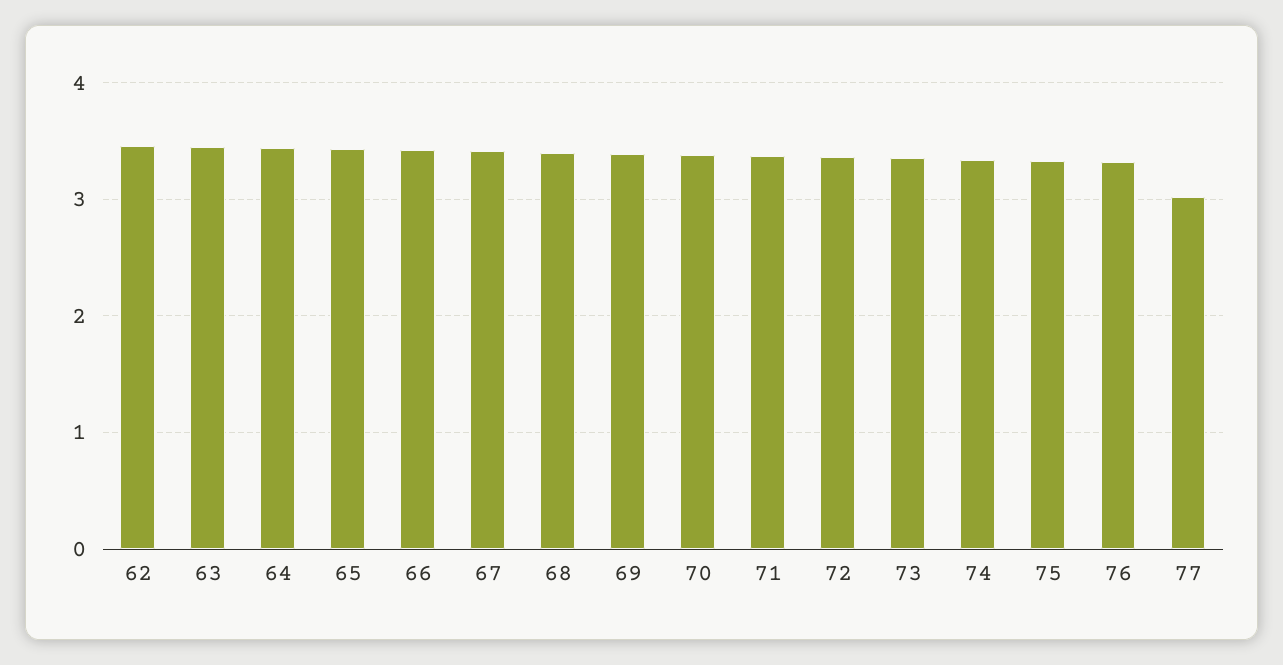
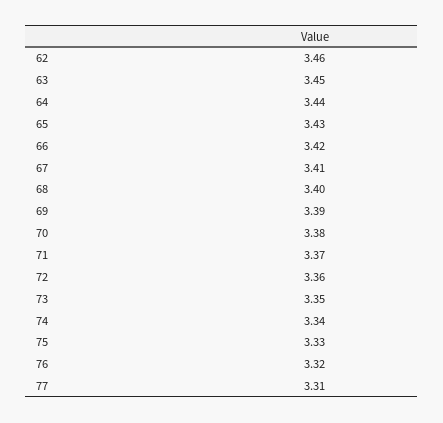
77: 3 -> 3.31

